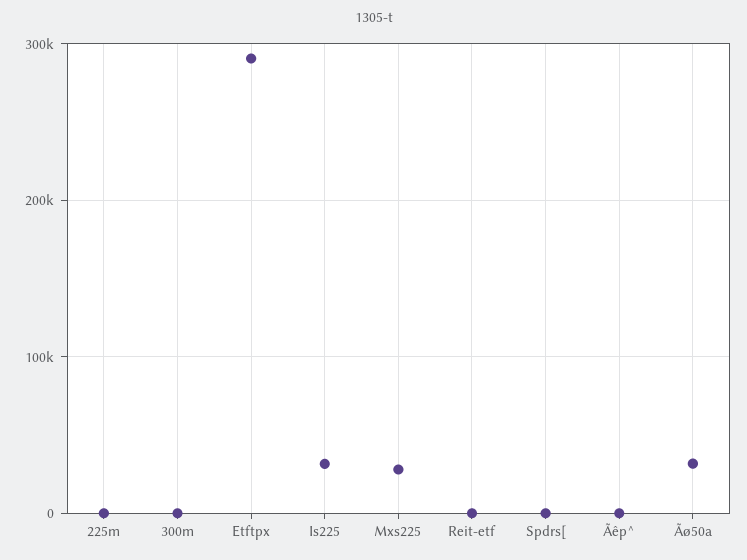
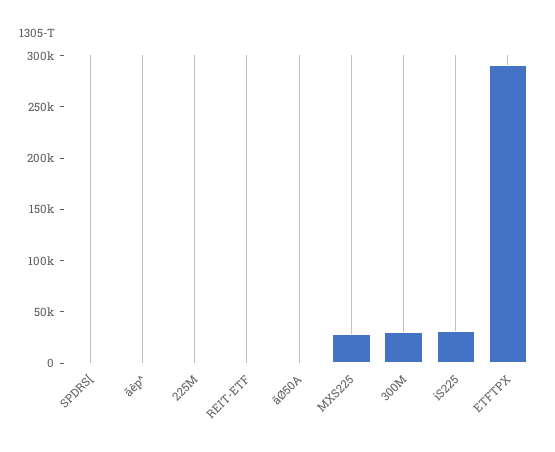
300m: 0 -> 30000
Ãø50a: 30000 -> 0

